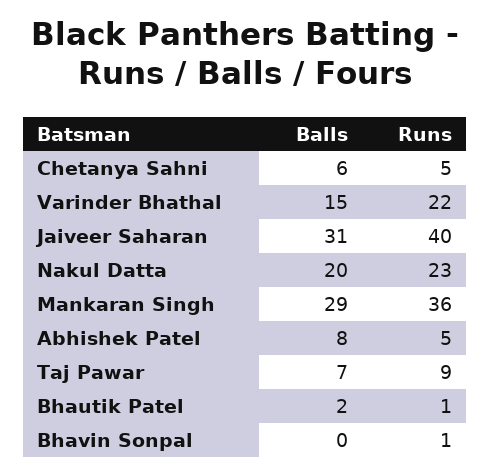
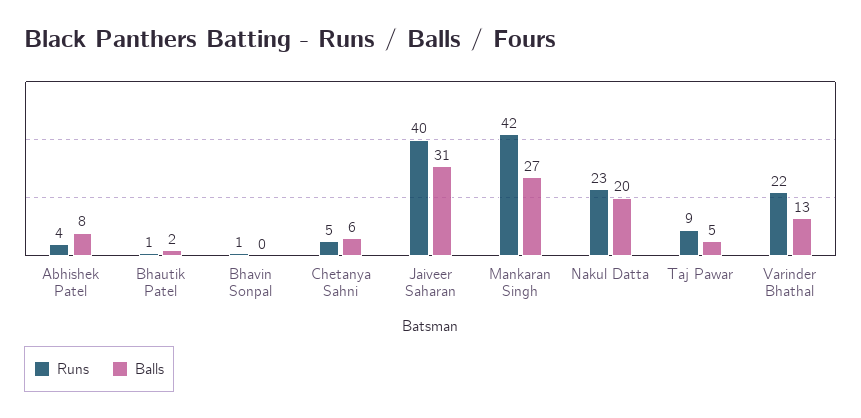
Balls, Varinder Bhathal: 15 -> 13
Balls, Mankaran Singh: 29 -> 27
Runs, Mankaran Singh: 36 -> 42
Runs, Abhishek Patel: 5 -> 4
Balls, Taj Pawar: 7 -> 5

